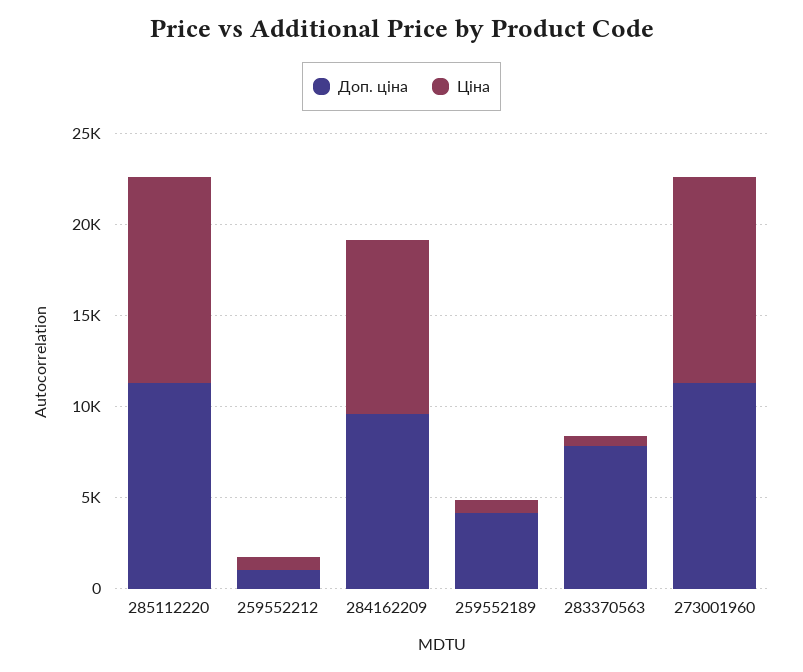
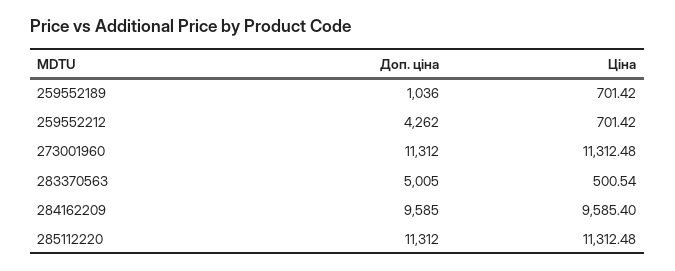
Доп. ціна, 259552212: 1000 -> 4262
Доп. ціна, 259552189: 4000 -> 1036
Доп. ціна, 283370563: 8000 -> 5005

